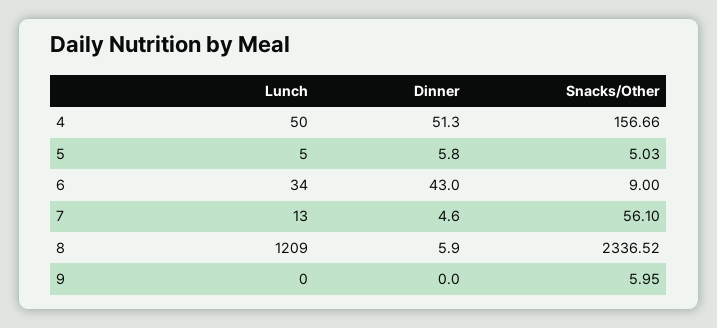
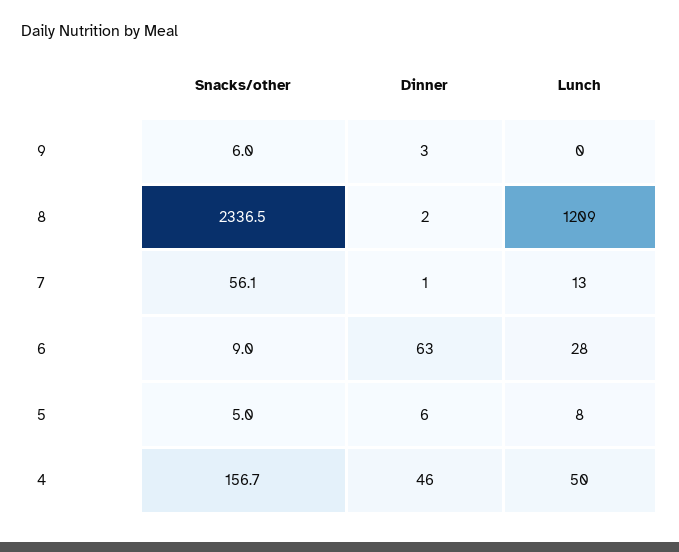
Dinner, 4: 51.3 -> 46
Lunch, 5: 5 -> 8
Lunch, 6: 34 -> 28
Dinner, 6: 43 -> 63
Dinner, 7: 4.6 -> 1
Dinner, 8: 5.9 -> 2
Dinner, 9: 0 -> 3

